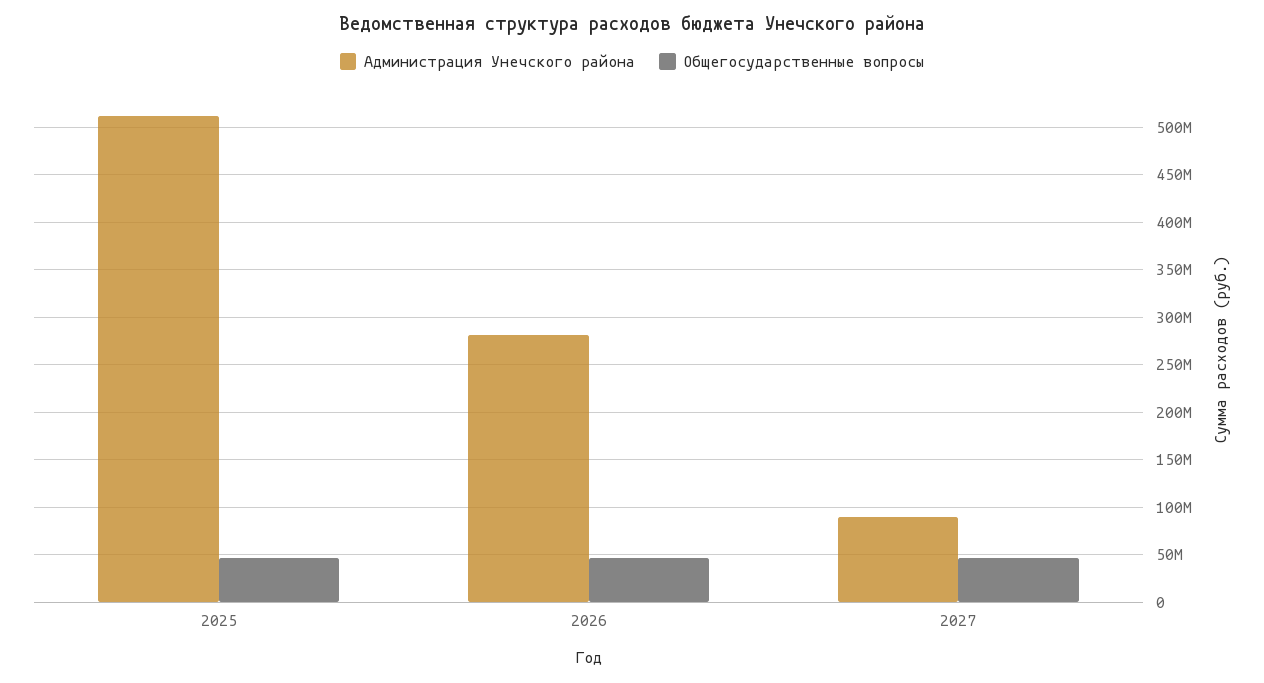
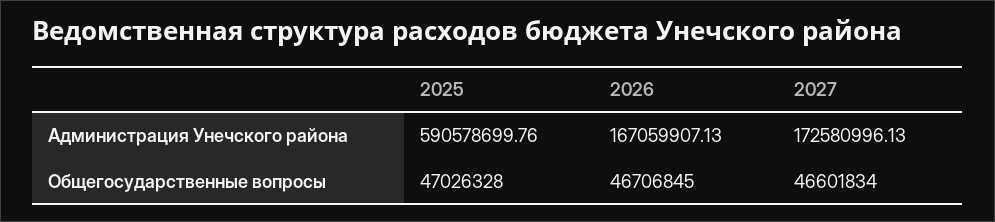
Администрация Унечского района, 2025: 510000000 -> 590578699.76
Администрация Унечского района, 2026: 280000000 -> 167059907.13
Администрация Унечского района, 2027: 90000000 -> 172580996.13

